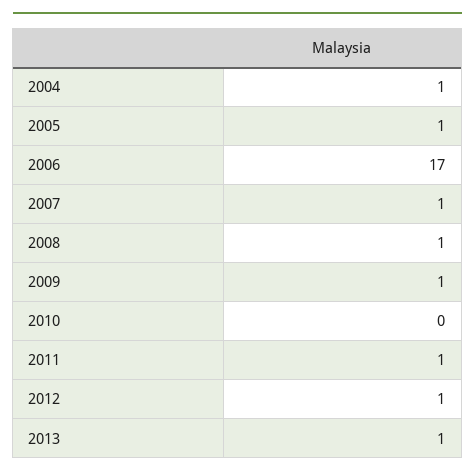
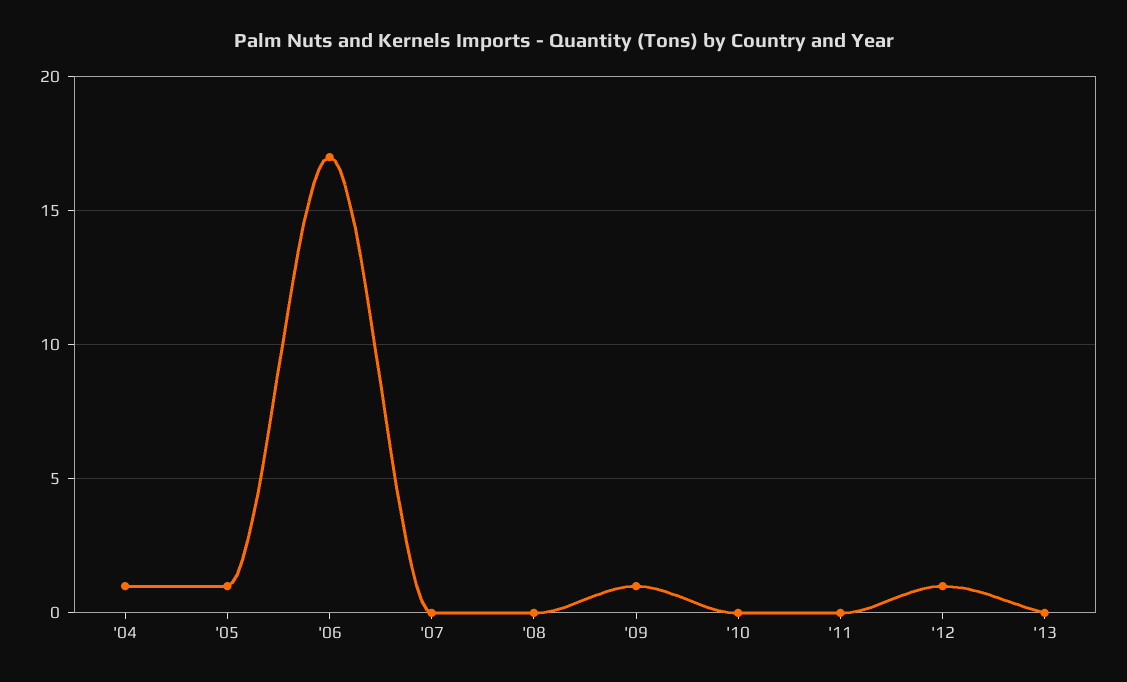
2007: 1 -> 0
2008: 1 -> 0
2011: 1 -> 0
2013: 1 -> 0

